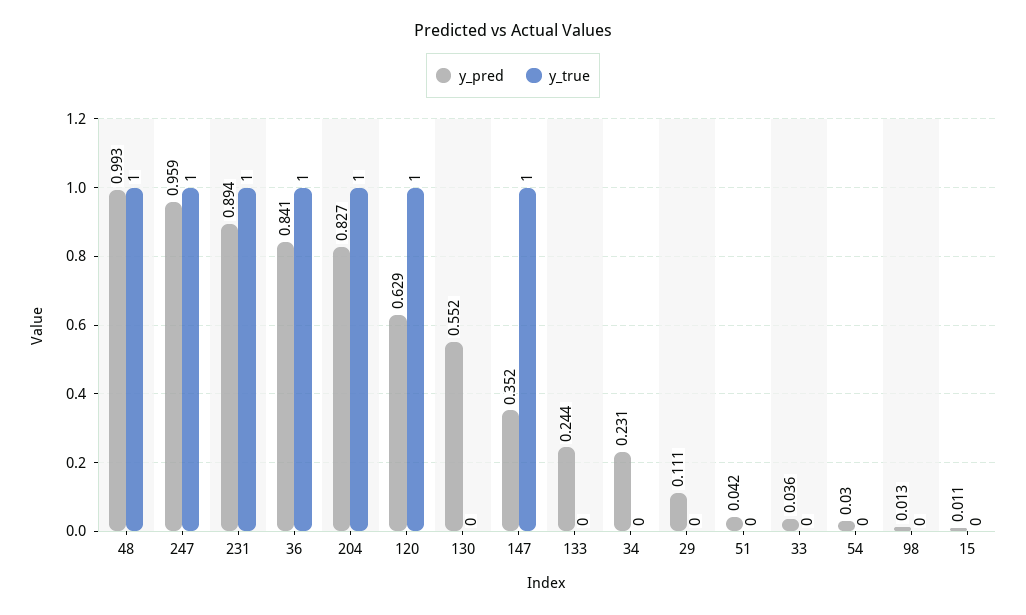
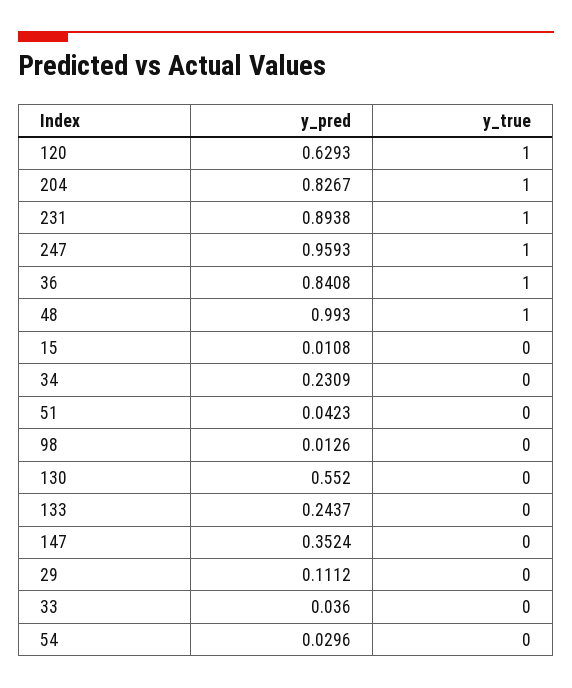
y_true, 147: 1 -> 0

